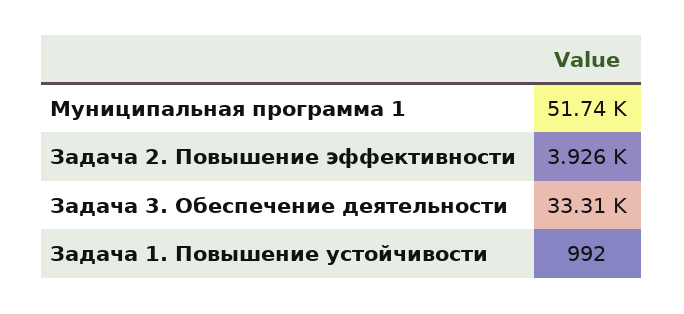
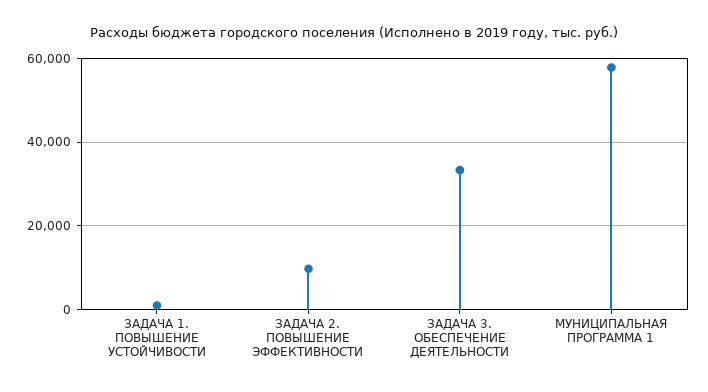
Муниципальная программа 1: 51740 -> 58000
Задача 2. Повышение эффективности: 3926 -> 10000

